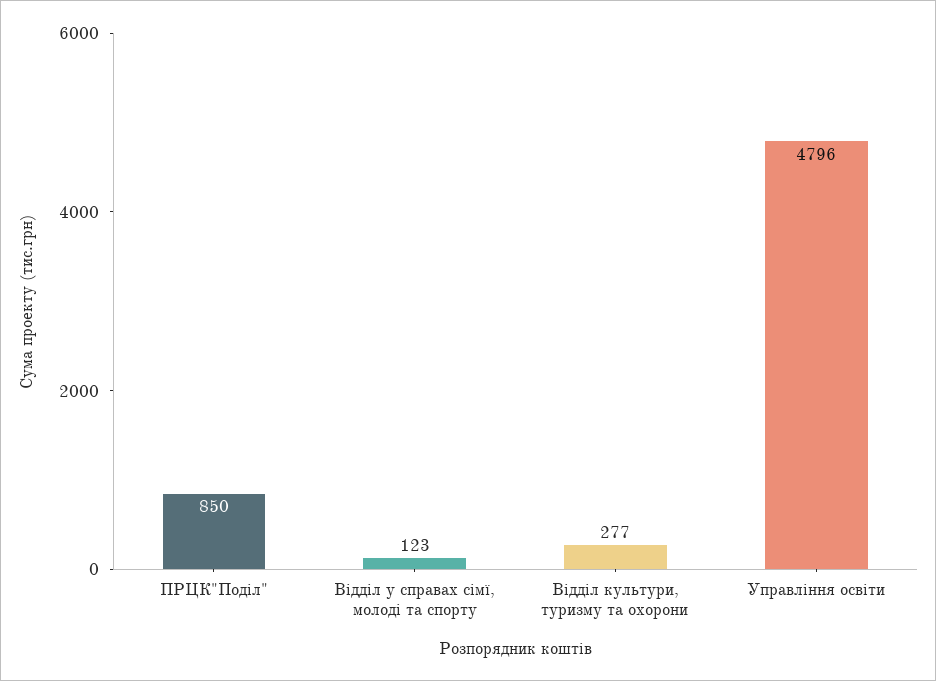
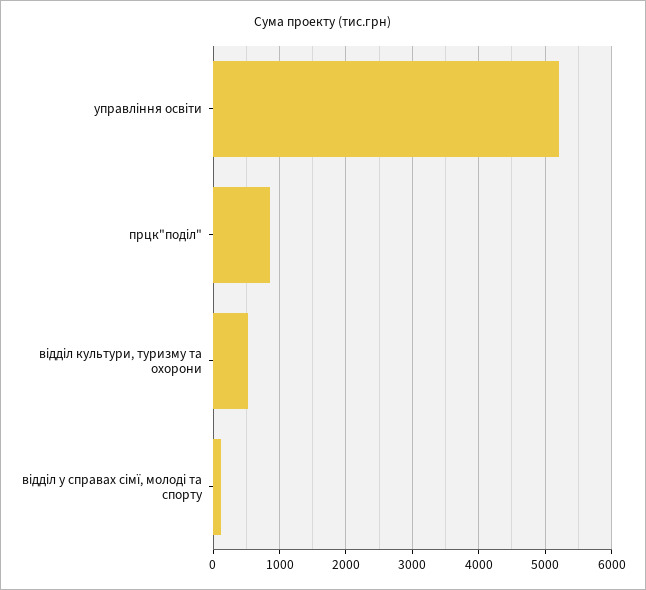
Відділ культури, туризму та охорони: 277 -> 500
Управління освіти: 4796 -> 5200

